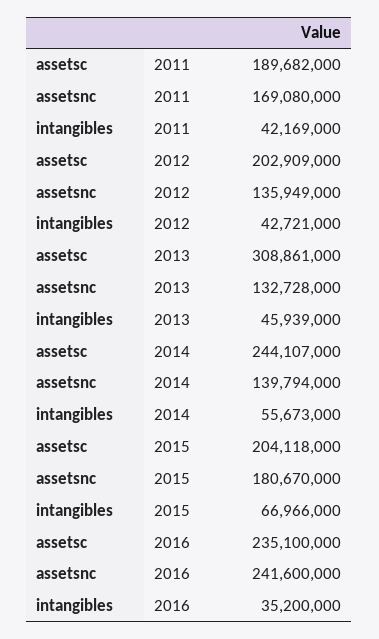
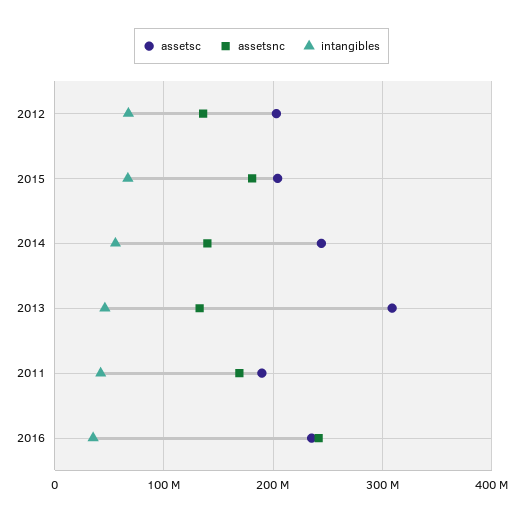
intangibles, 2012: 42721000 -> 70000000

